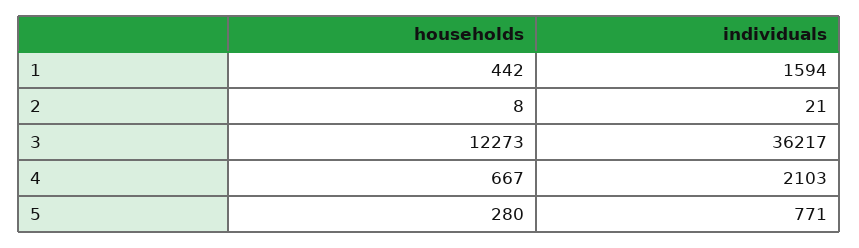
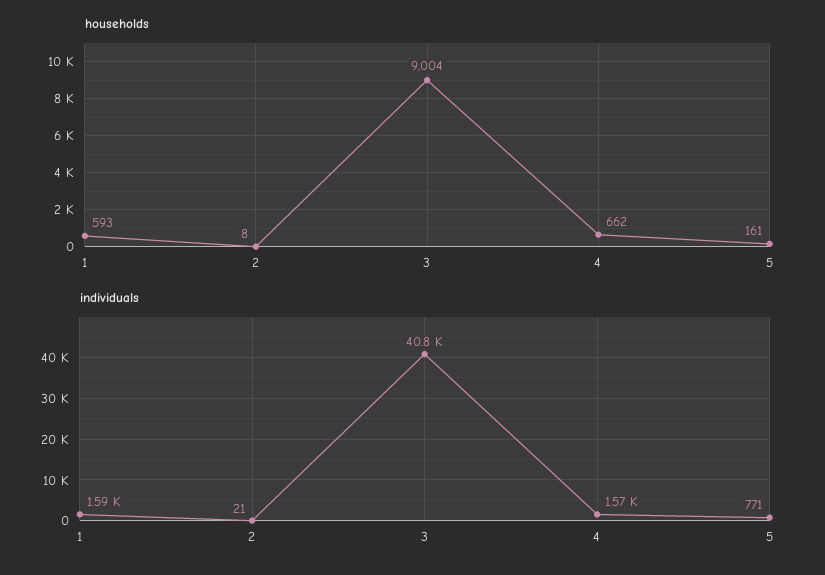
households, 1: 442 -> 593
households, 3: 12273 -> 9004
individuals, 3: 36217 -> 40800
households, 4: 667 -> 662
individuals, 4: 2103 -> 1570
households, 5: 280 -> 161

